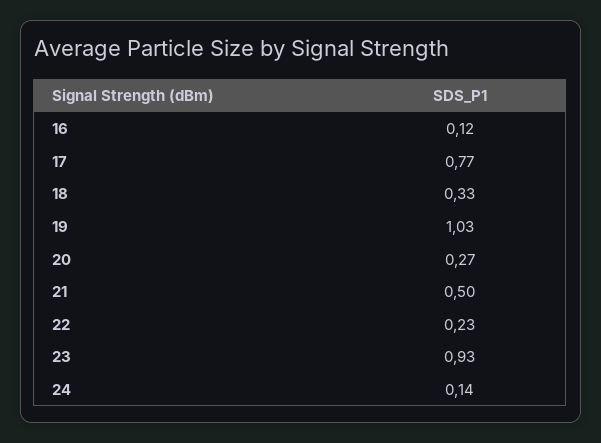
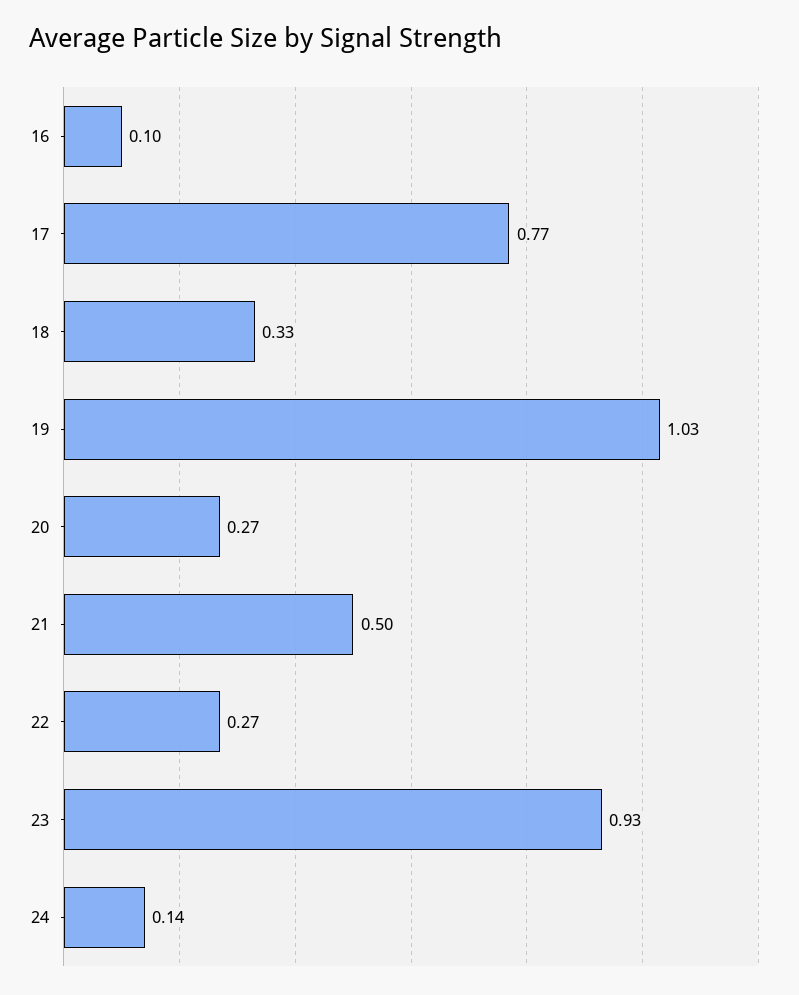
16: 0.12 -> 0.1
22: 0.23 -> 0.27

